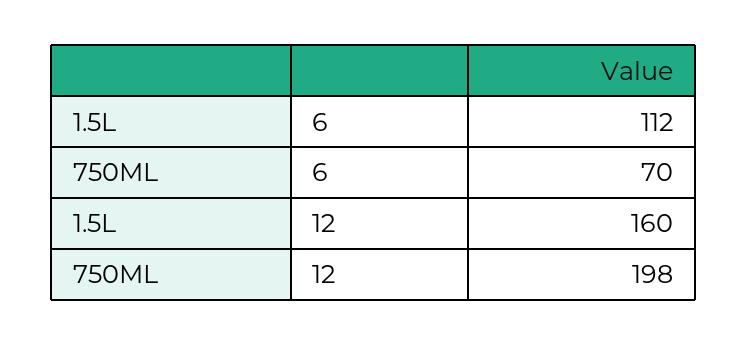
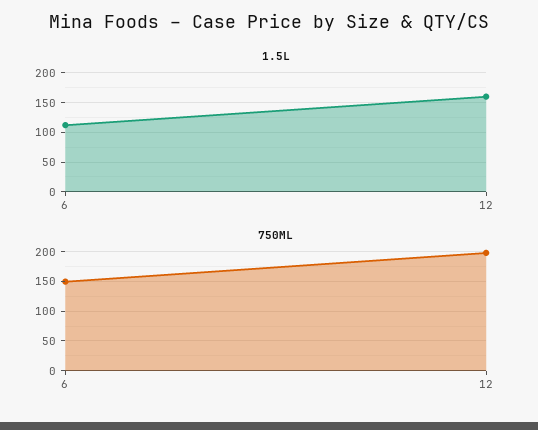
750ML, 6: 70 -> 150

